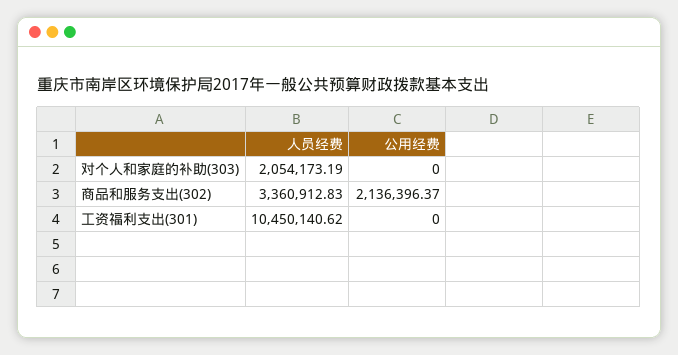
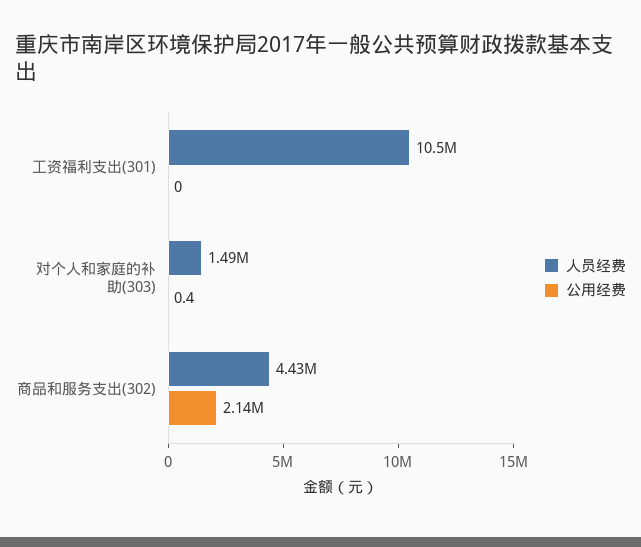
人员经费, 对个人和家庭的补助(303): 2054173.19 -> 1490000
公用经费, 对个人和家庭的补助(303): 0 -> 0.4
人员经费, 商品和服务支出(302): 3360912.83 -> 4430000

